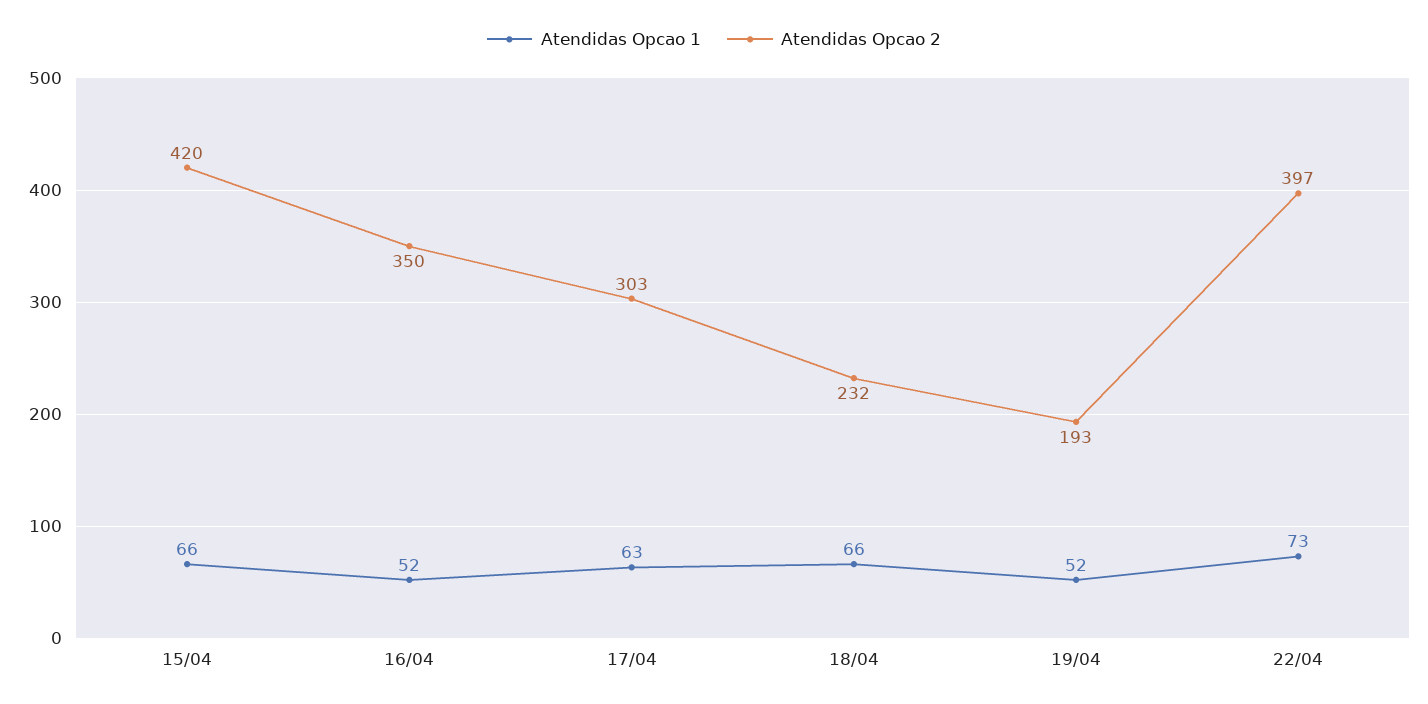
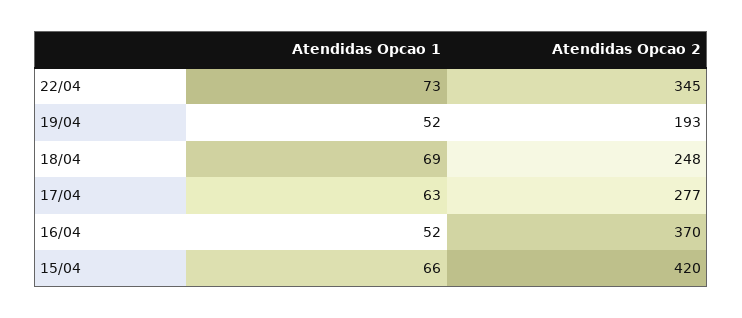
Atendidas Opcao 2, 16/04: 350 -> 370
Atendidas Opcao 2, 17/04: 303 -> 277
Atendidas Opcao 1, 18/04: 66 -> 69
Atendidas Opcao 2, 18/04: 232 -> 248
Atendidas Opcao 2, 22/04: 397 -> 345

